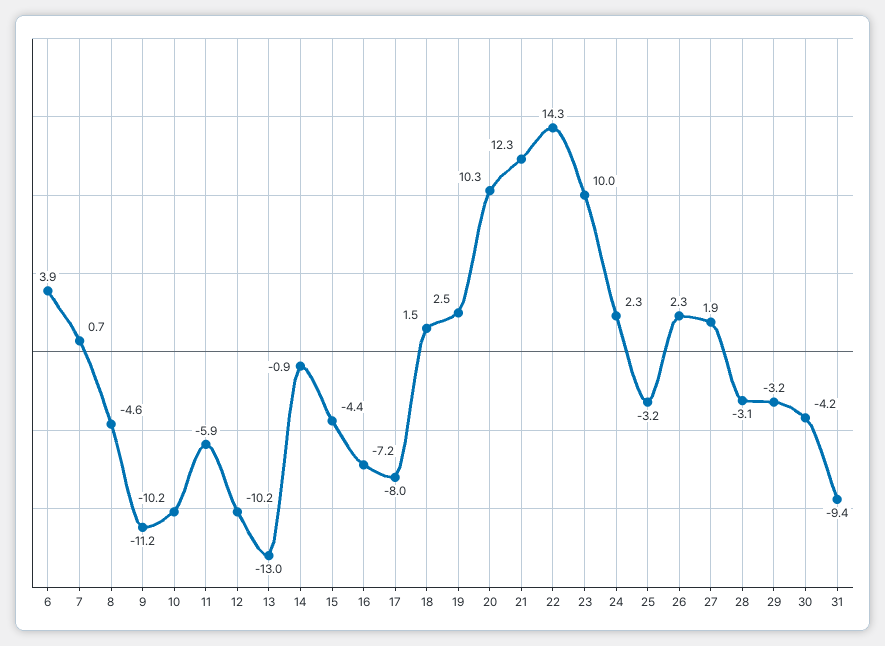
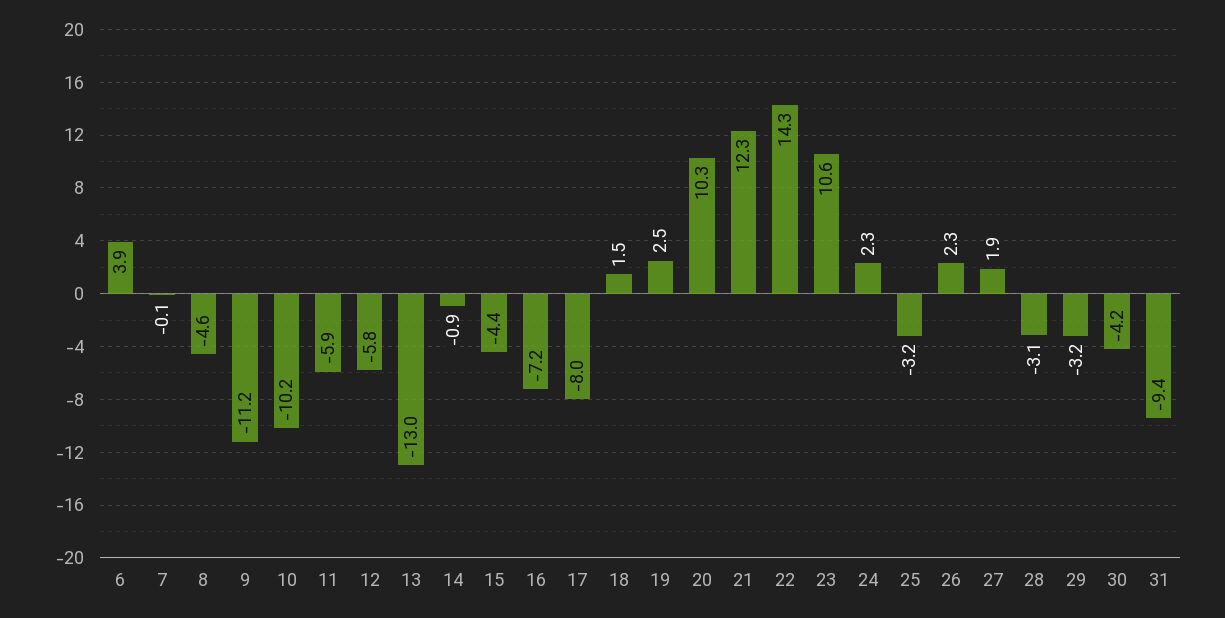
7: 0.7 -> -0.1
12: -10.2 -> -5.8
23: 10 -> 10.6

